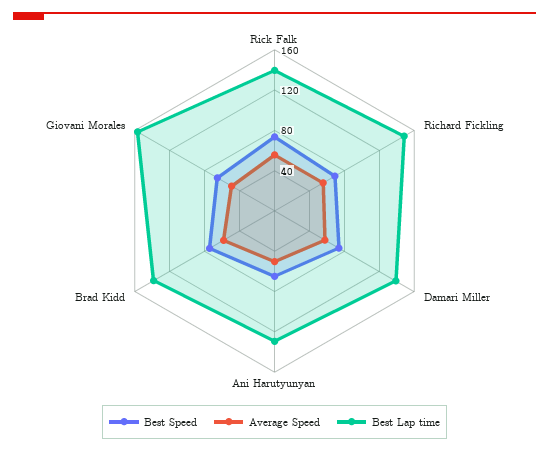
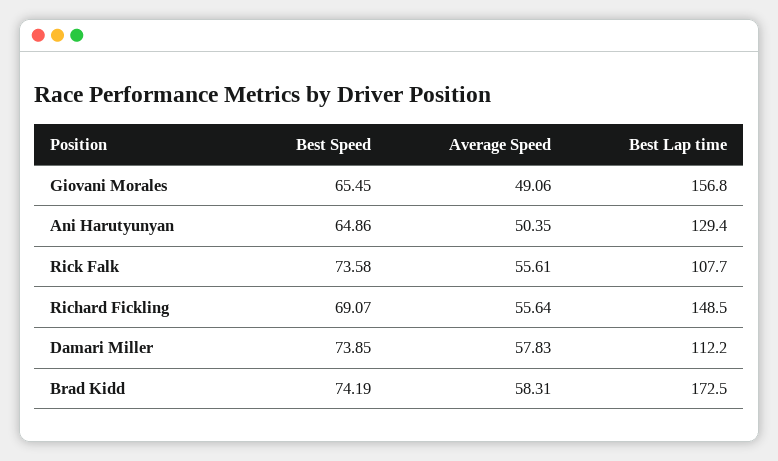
Best Lap time, Rick Falk: 140 -> 107.7
Best Lap time, Damari Miller: 140 -> 112.2
Best Lap time, Brad Kidd: 140 -> 172.5

